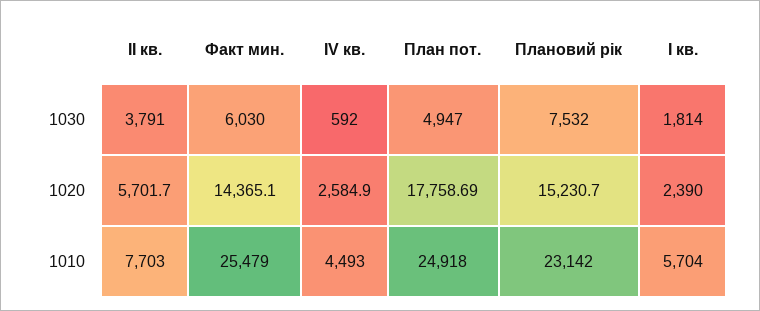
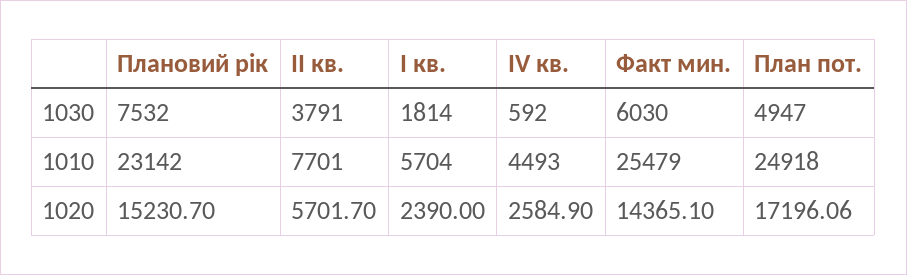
План пот., 1020: 17758.69 -> 17196.06
II кв., 1010: 7703 -> 7701

